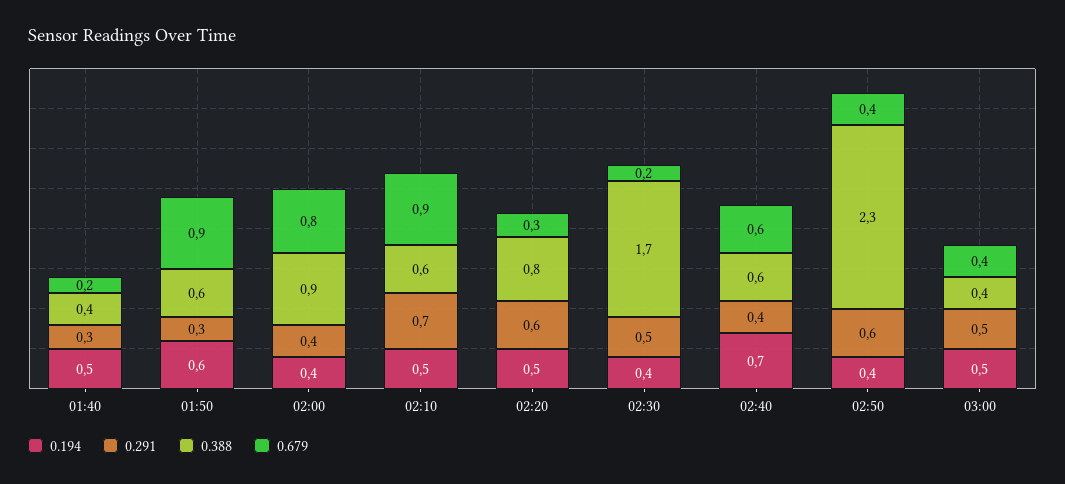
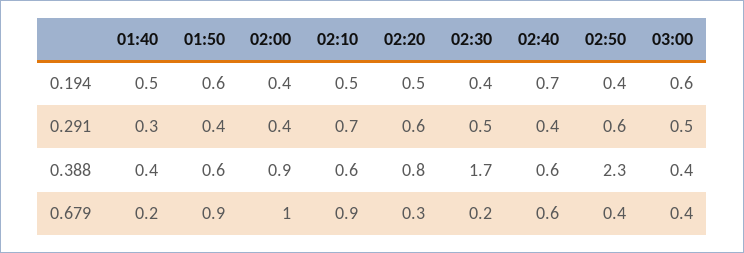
0.291, 01:50: 0.3 -> 0.4
0.679, 02:00: 0.8 -> 1
0.194, 03:00: 0.5 -> 0.6

